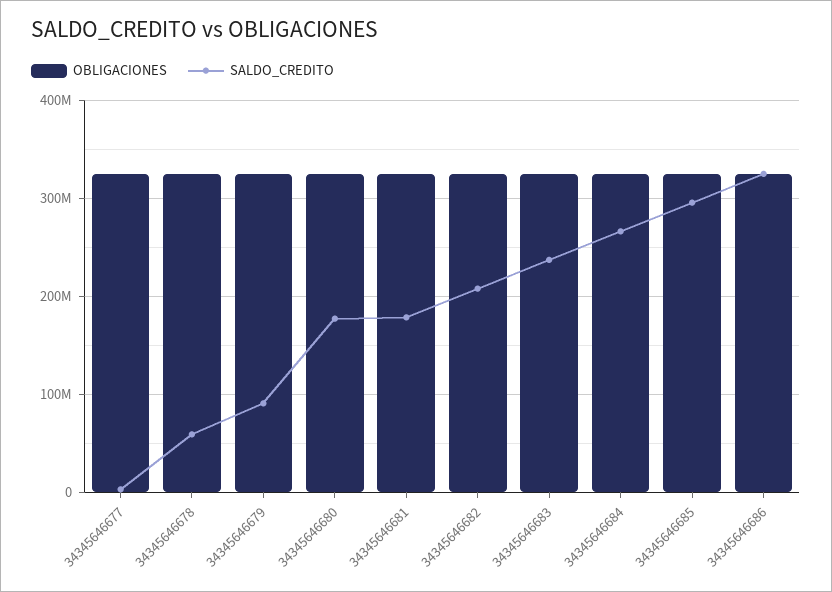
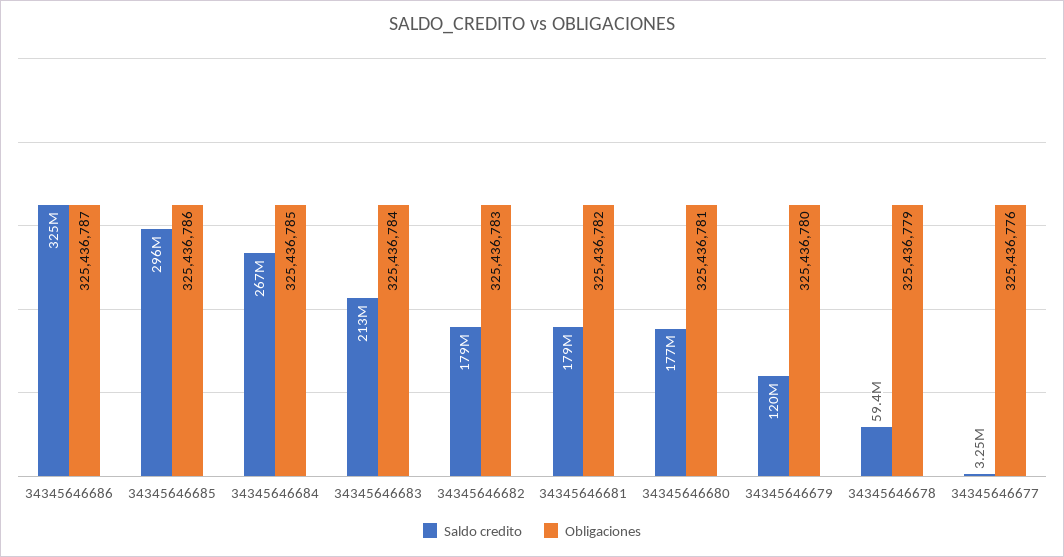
SALDO_CREDITO, 34345646679: 90000000 -> 120000000
SALDO_CREDITO, 34345646682: 210000000 -> 179000000
SALDO_CREDITO, 34345646683: 240000000 -> 213000000

